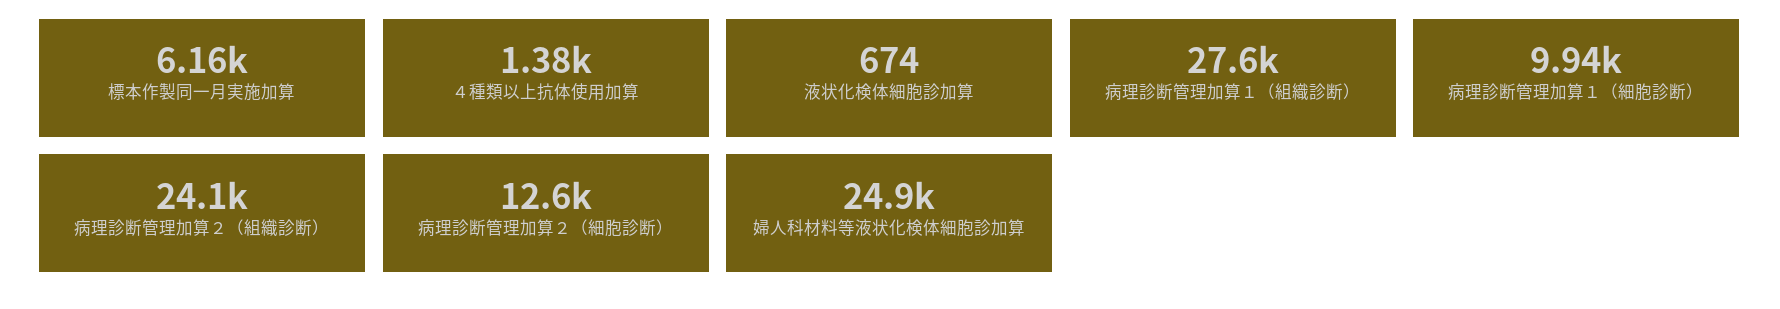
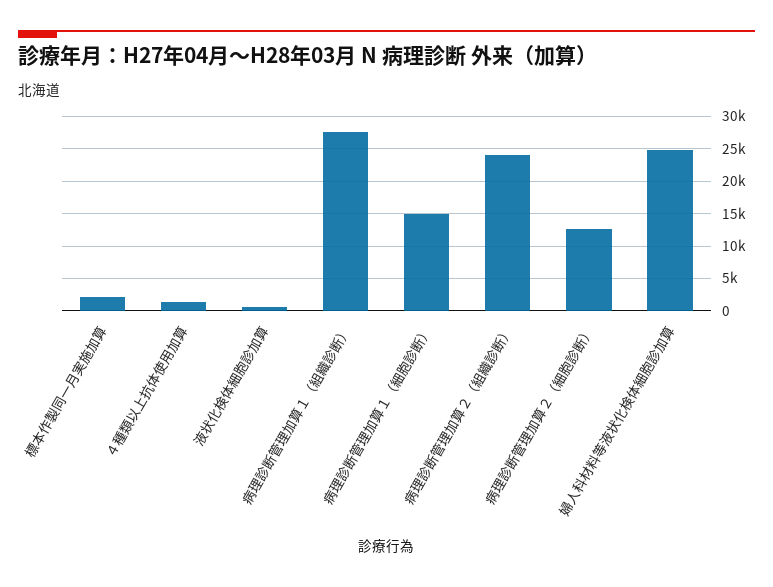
標本作製同一月実施加算: 6160 -> 2000
病理診断管理加算１（細胞診断）: 9940 -> 15000

